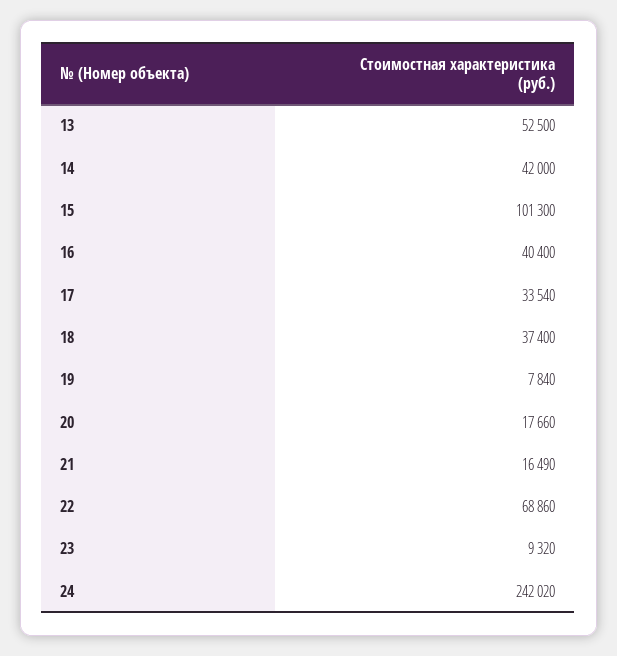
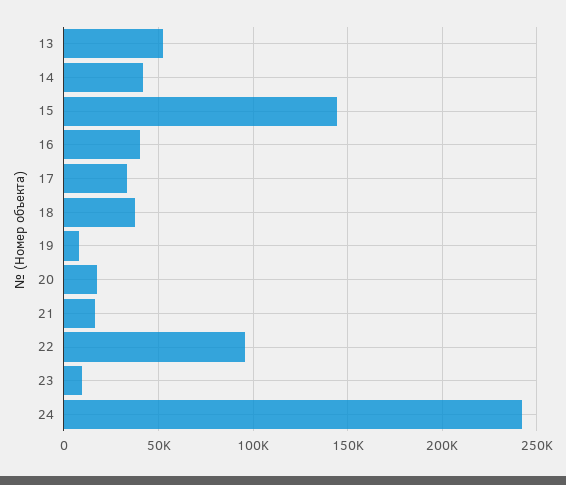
15: 101300 -> 145000
22: 68860 -> 95000

